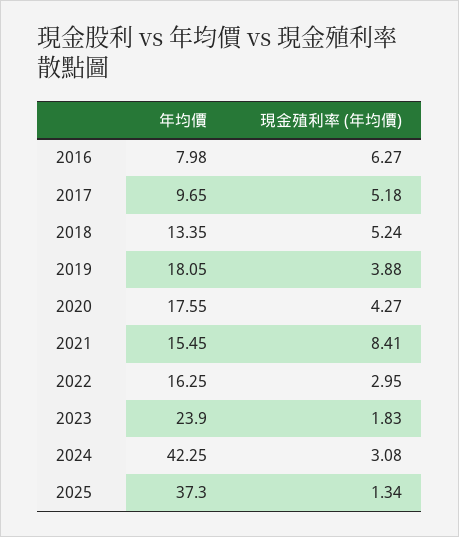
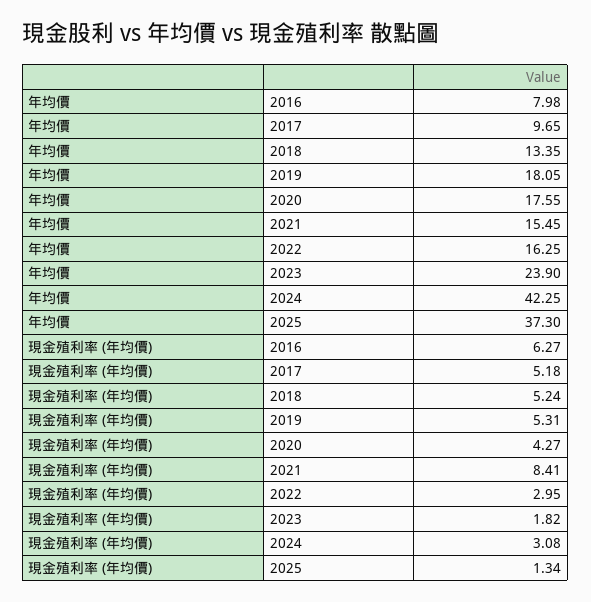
現金殖利率 (年均價), 2019: 3.88 -> 5.31
現金殖利率 (年均價), 2023: 1.83 -> 1.82

